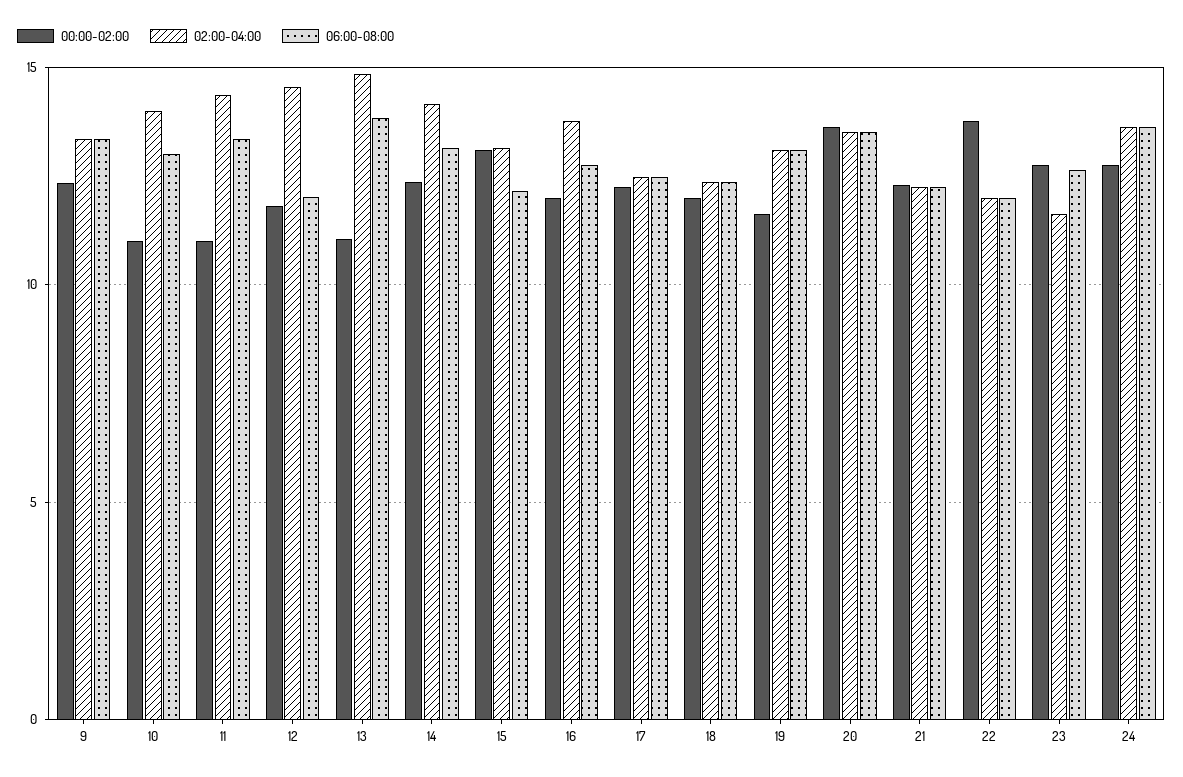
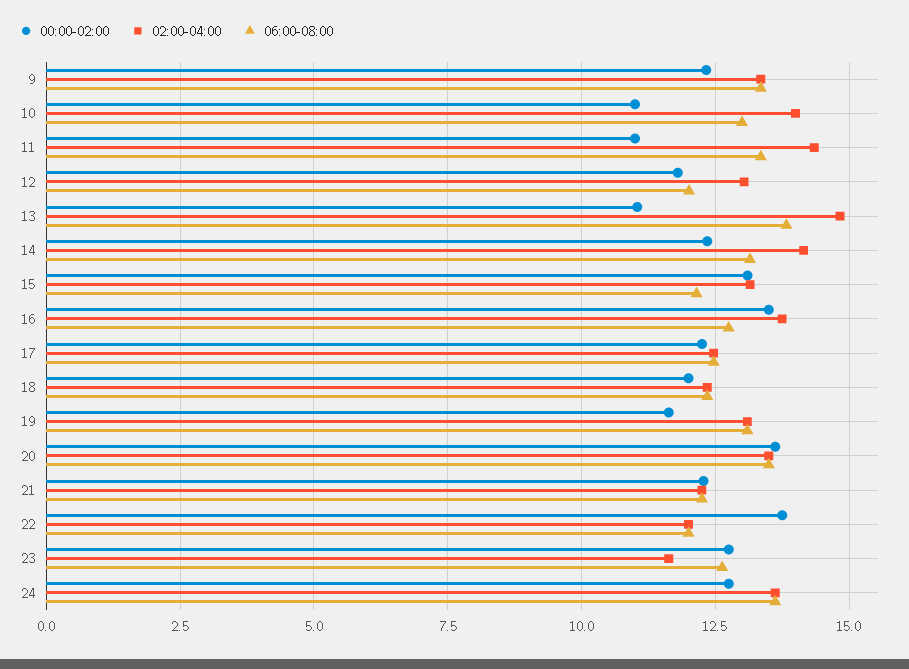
02:00-04:00, 12: 14.5 -> 13
00:00-02:00, 16: 12 -> 13.5

